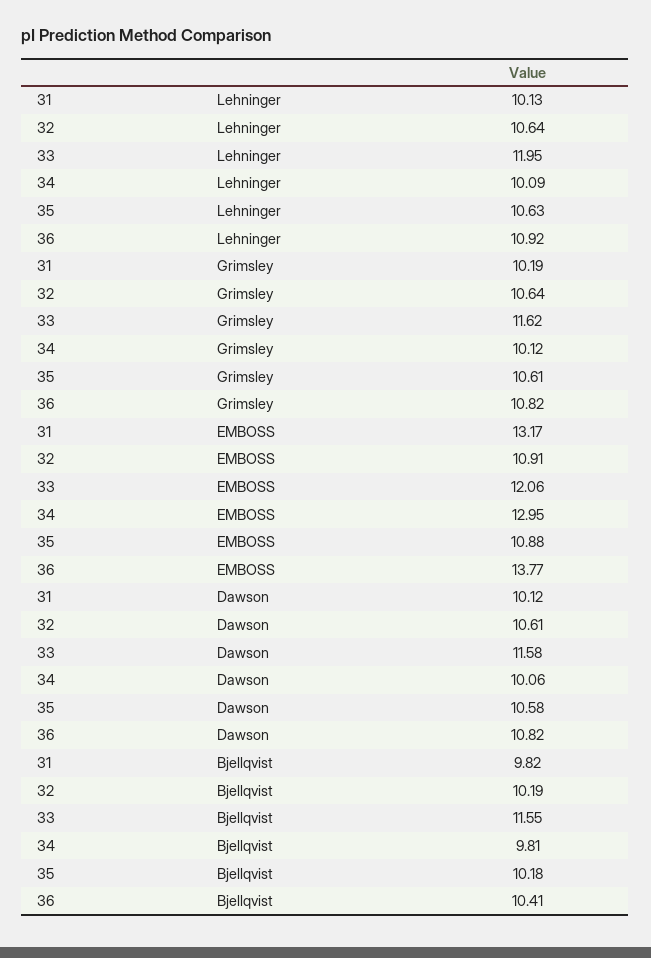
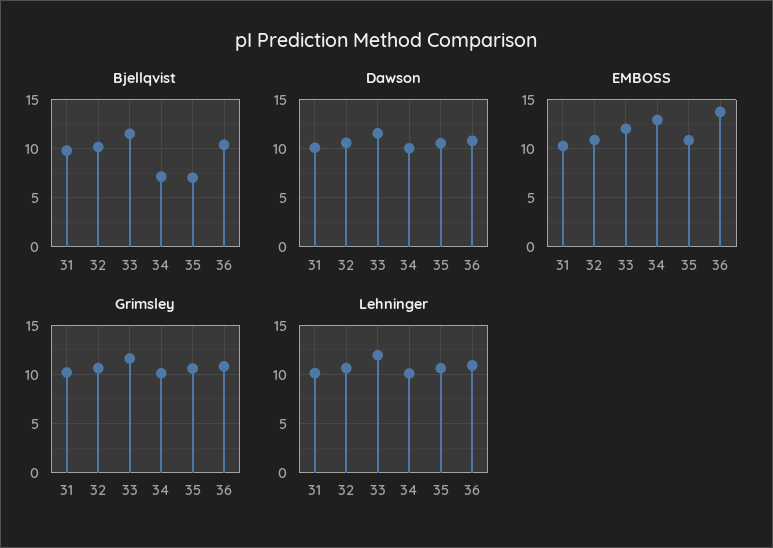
EMBOSS, 31: 13.17 -> 10
Bjellqvist, 34: 9.81 -> 7
Bjellqvist, 35: 10.18 -> 7

